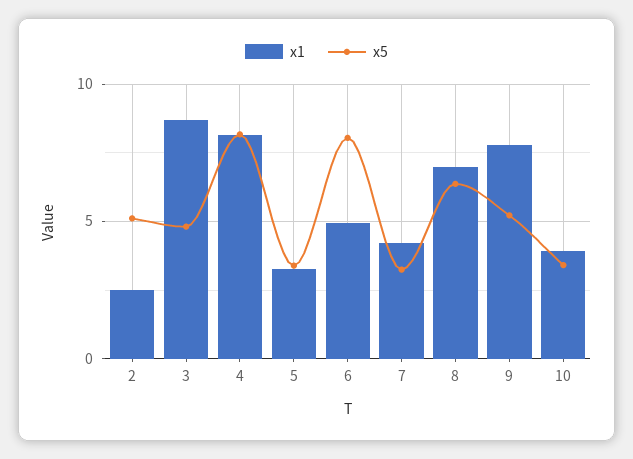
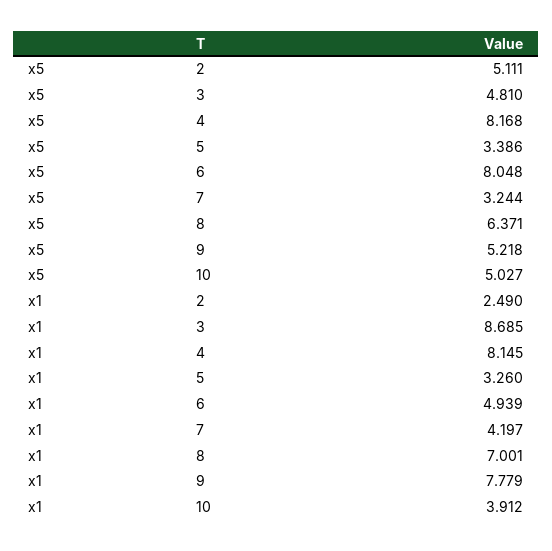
x5, 10: 3.5 -> 5.027

